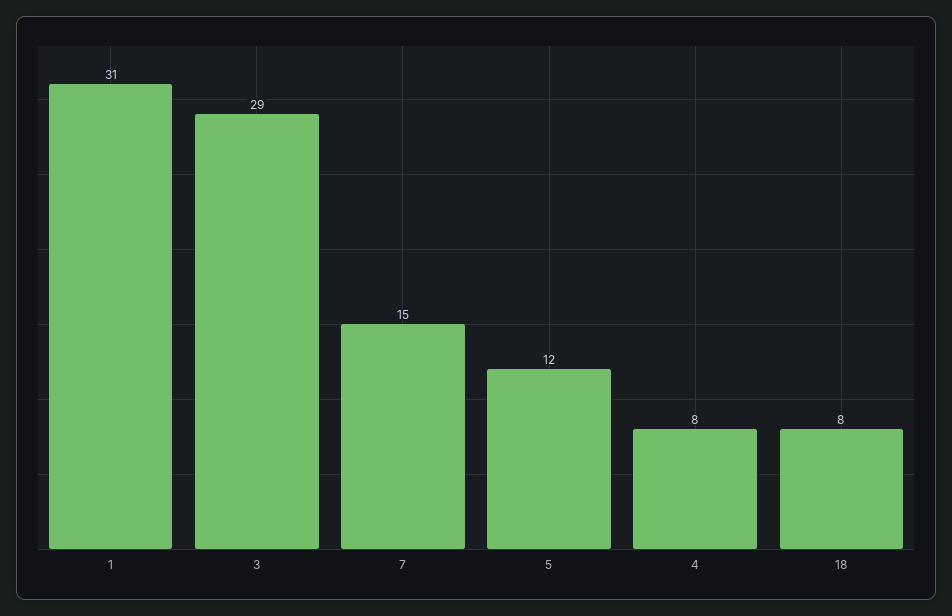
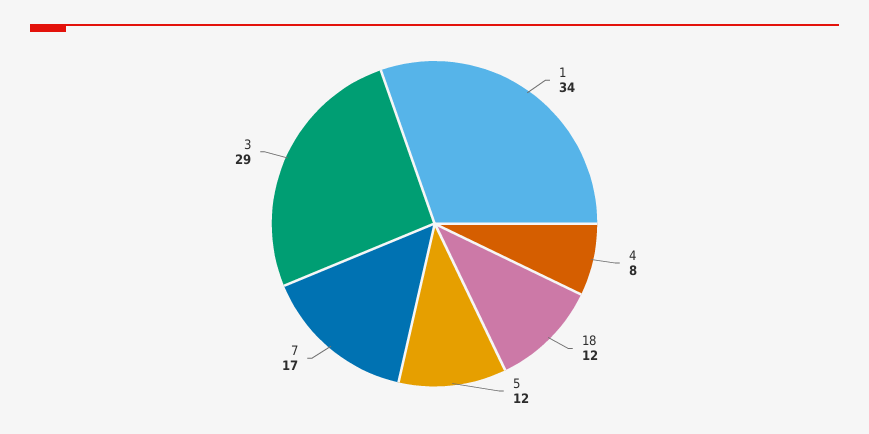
1: 31 -> 34
7: 15 -> 17
18: 8 -> 12

